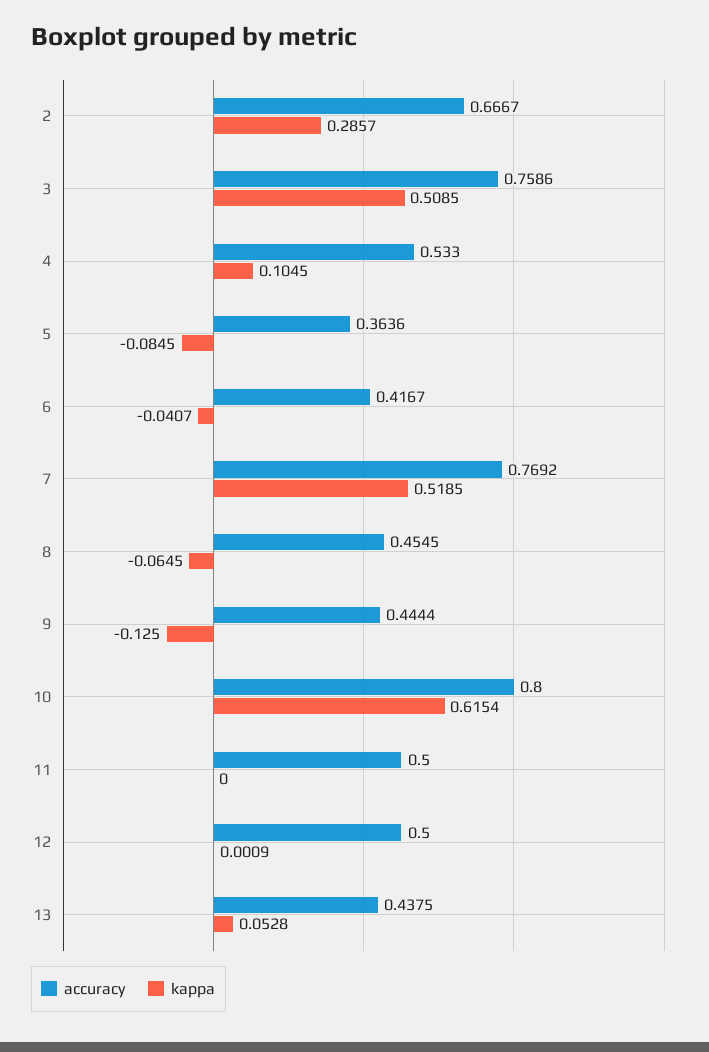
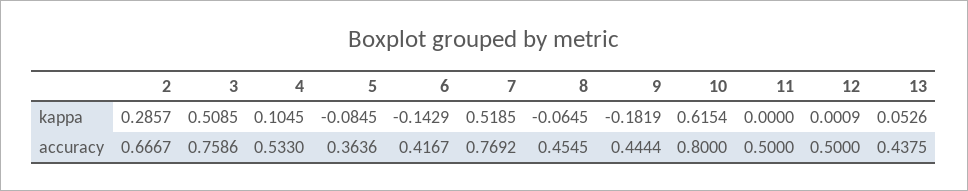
kappa, 6: -0.0407 -> -0.1429
kappa, 9: -0.125 -> -0.1819
kappa, 13: 0.0528 -> 0.0526

